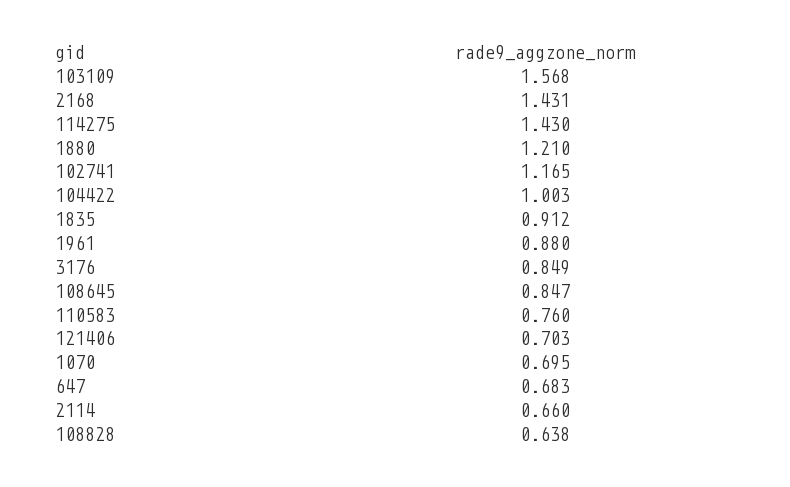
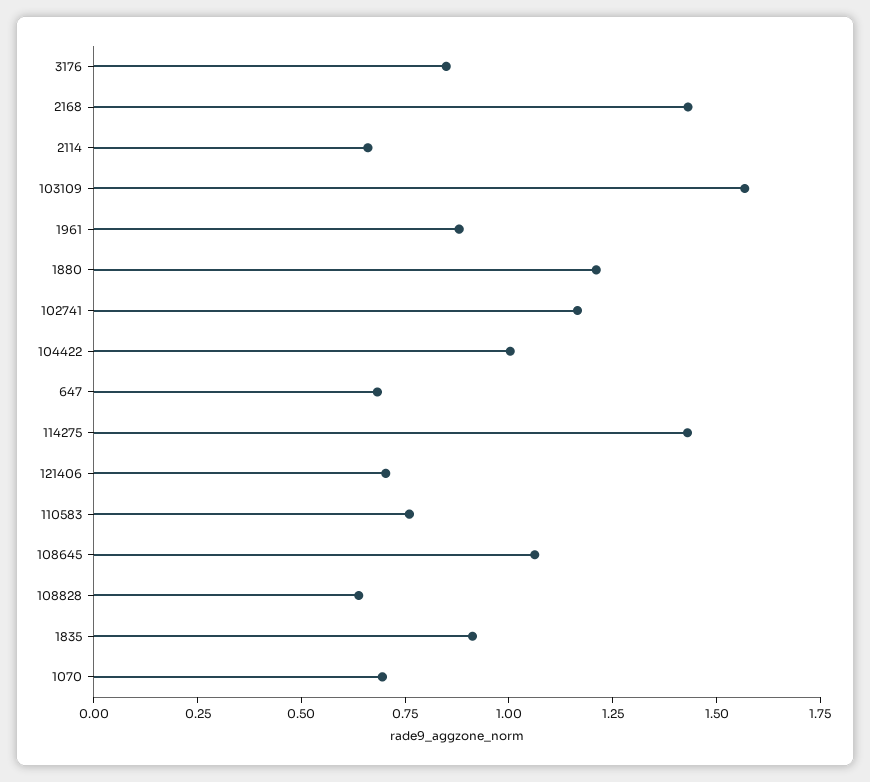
108645: 0.847 -> 1.05

